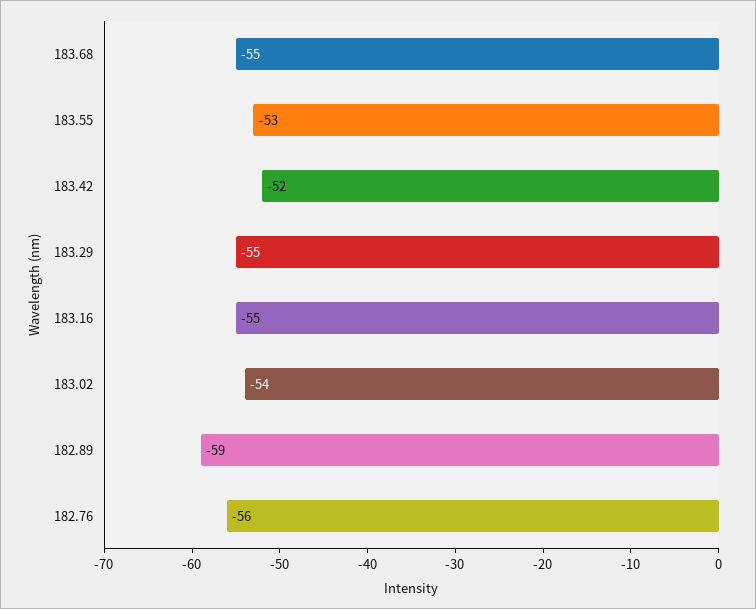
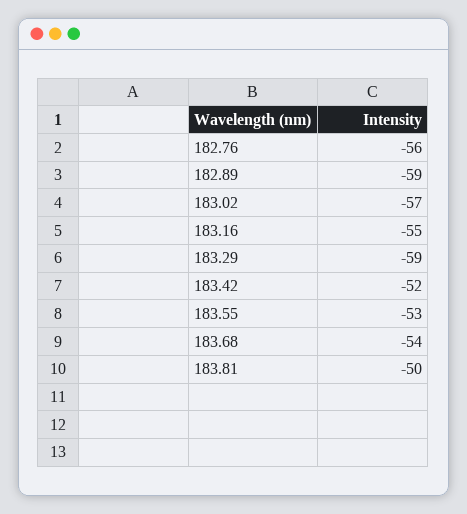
183.68: -55 -> -54
183.29: -55 -> -59
183.02: -54 -> -57
183.81: none -> -50

